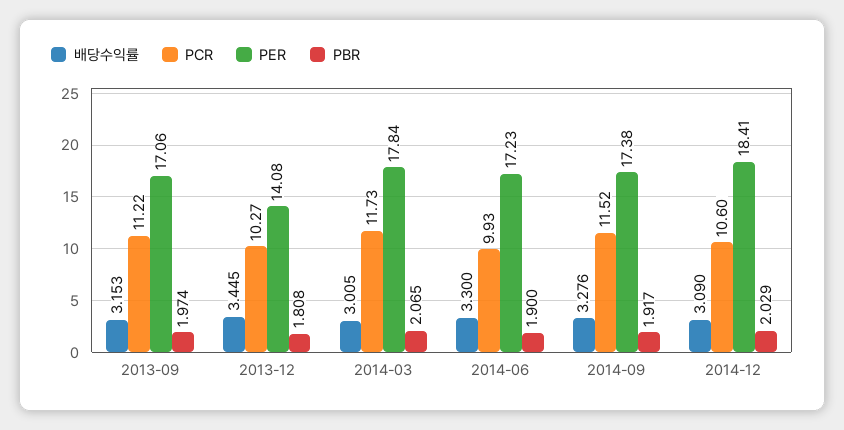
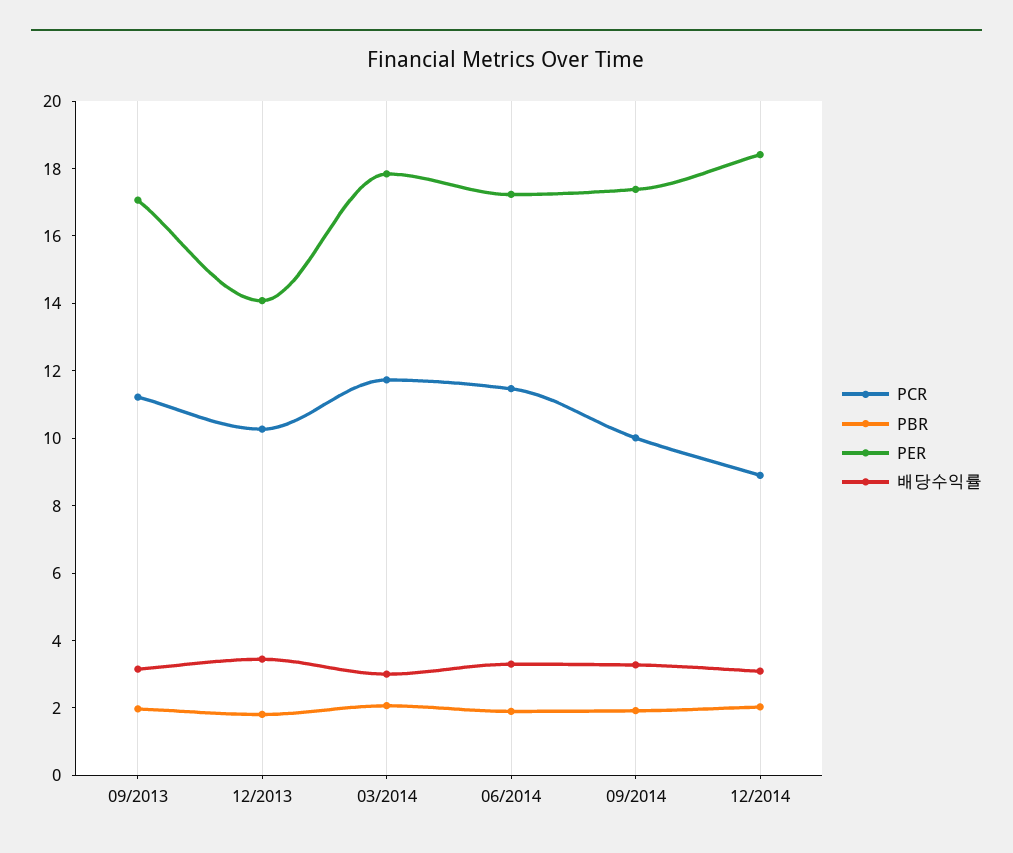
PCR, 2014-06: 9.93 -> 11.5
PCR, 2014-09: 11.52 -> 10
PCR, 2014-12: 10.6 -> 9

